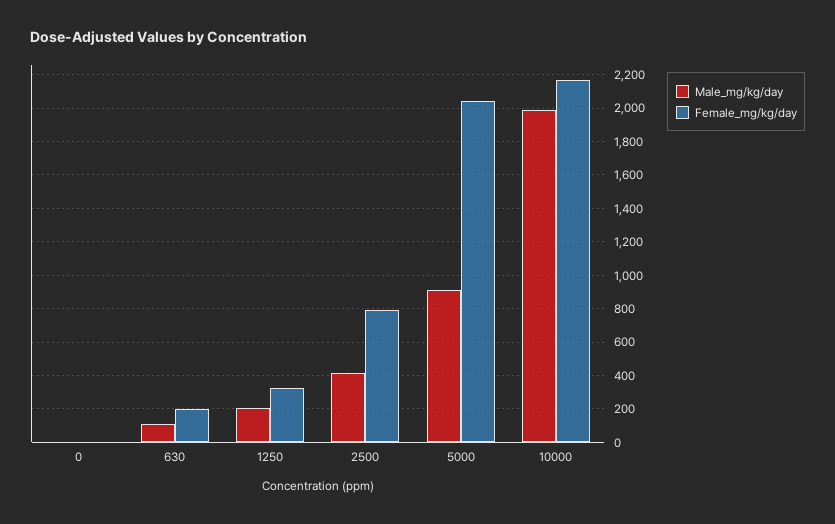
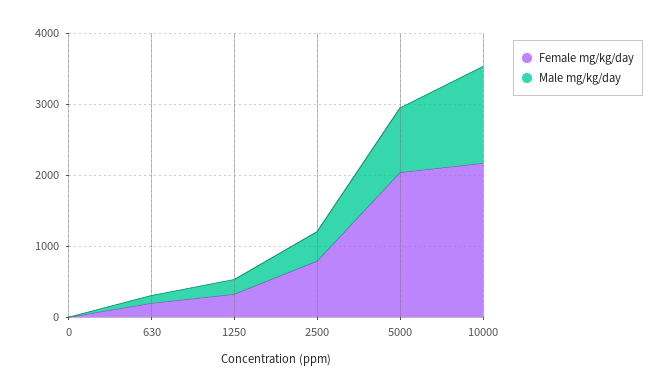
Male_mg/kg/day, 10000: 2000 -> 1400

